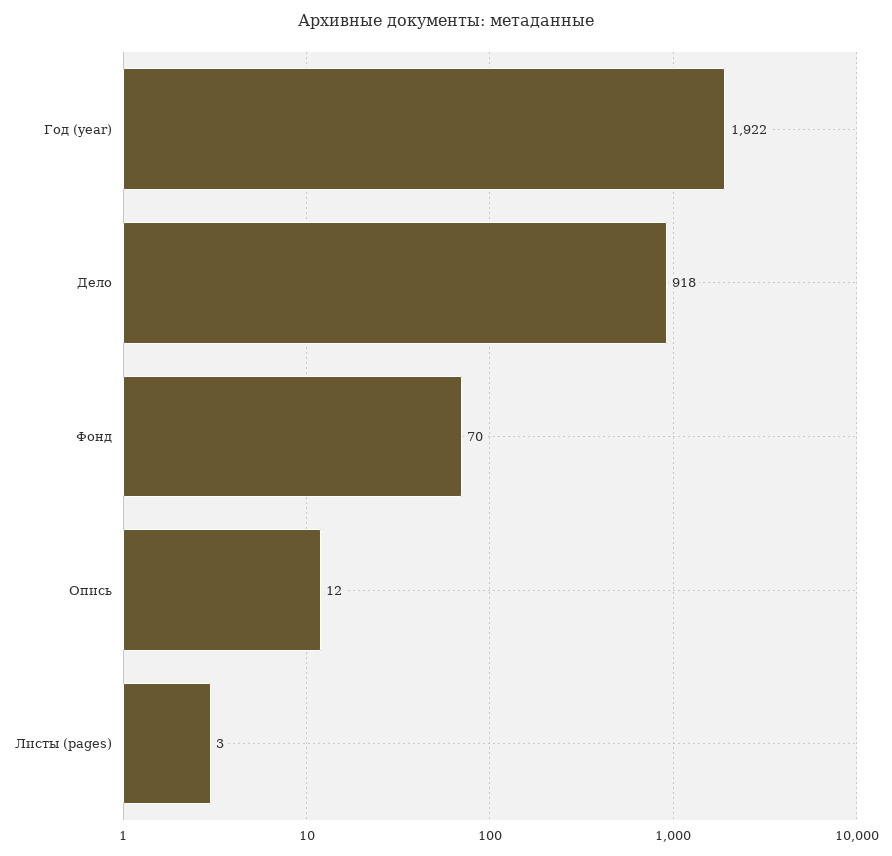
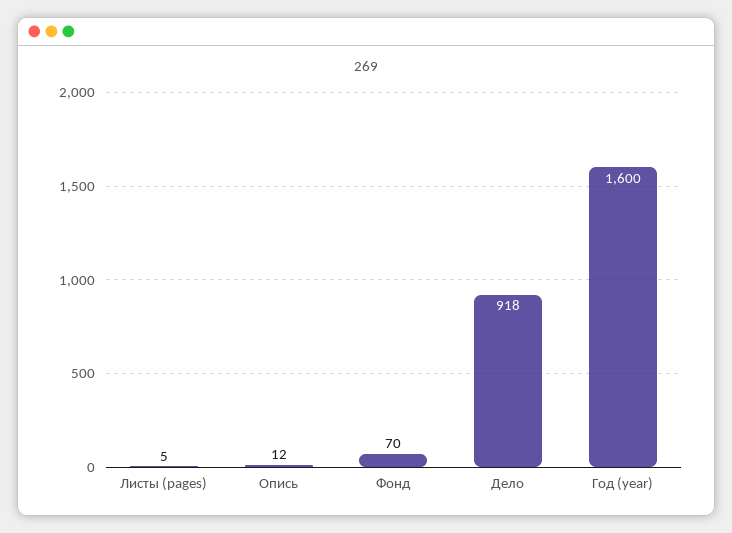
Год (year): 1922 -> 1600
Листы (pages): 3 -> 5

